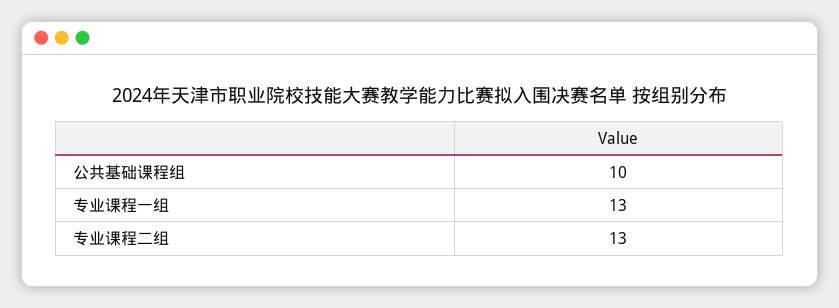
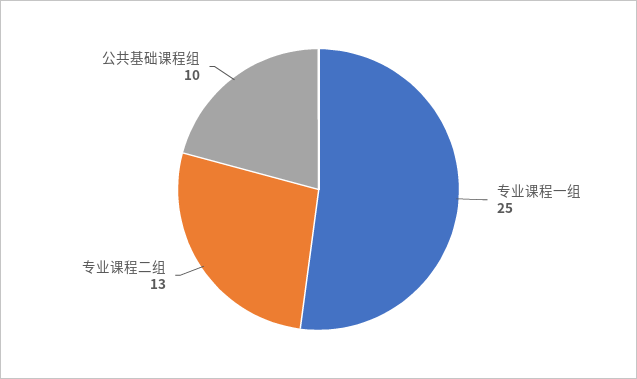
专业课程一组: 13 -> 25

